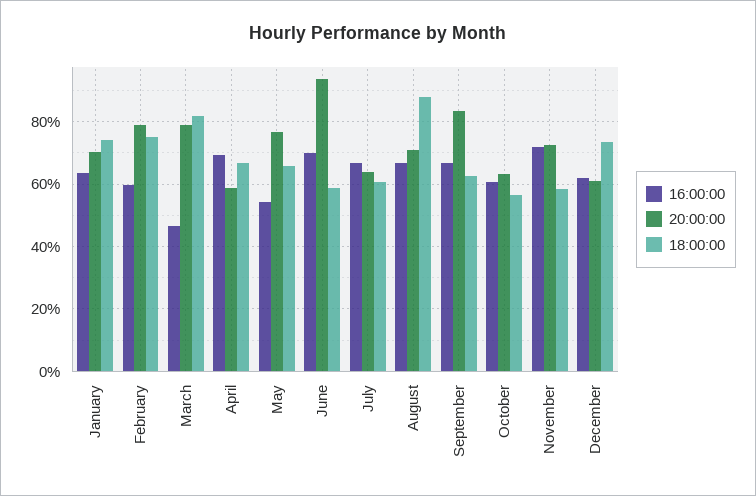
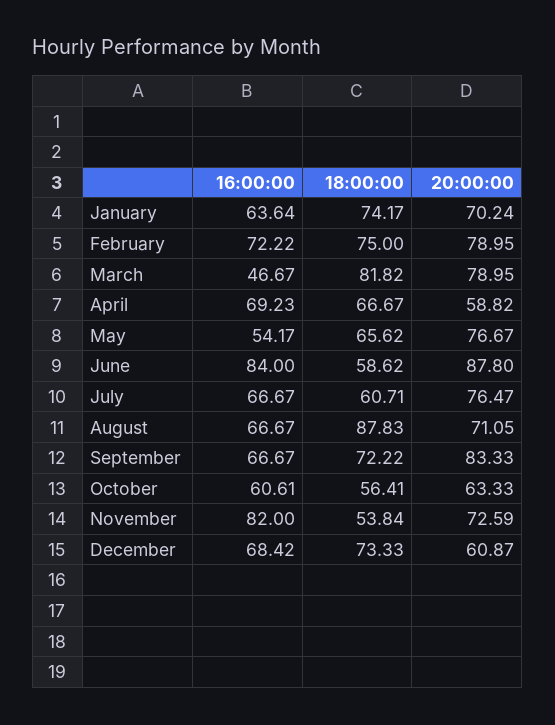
16:00:00, February: 60 -> 72.22
16:00:00, June: 70 -> 84
20:00:00, June: 94 -> 87.8
20:00:00, July: 64 -> 76.47
18:00:00, September: 62 -> 72.22
16:00:00, November: 72 -> 82
18:00:00, November: 58 -> 53.84
16:00:00, December: 62 -> 68.42

